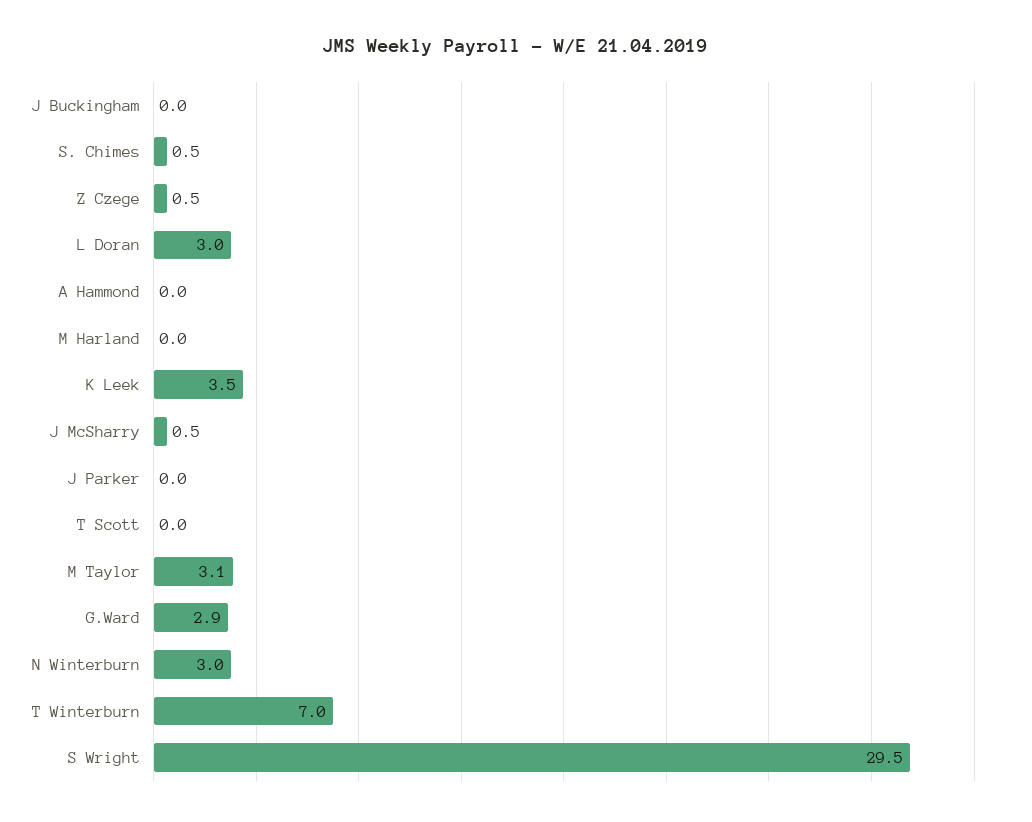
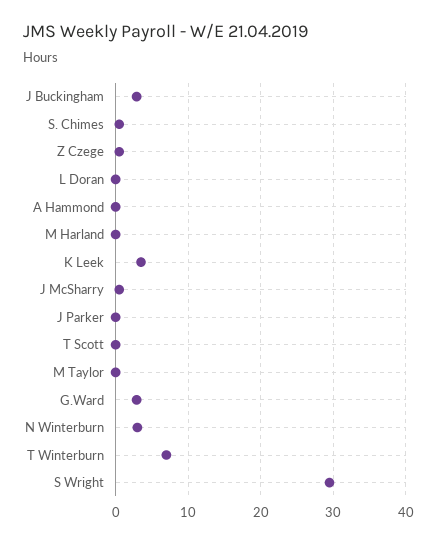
J Buckingham: 0 -> 3
L Doran: 3 -> 0
M Taylor: 3.1 -> 0

